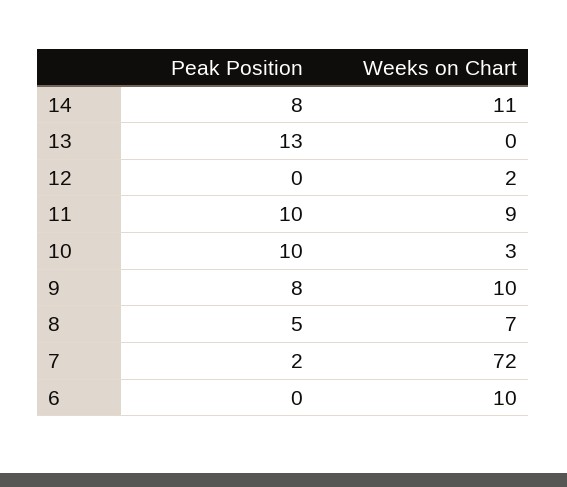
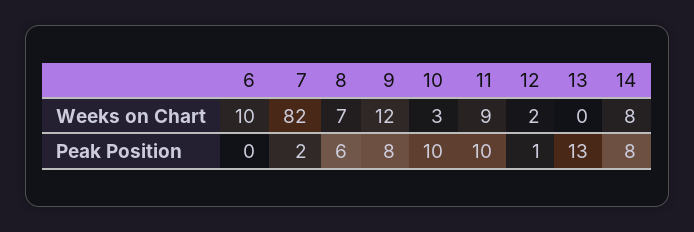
Weeks on Chart, 14: 11 -> 8
Peak Position, 12: 0 -> 1
Weeks on Chart, 9: 10 -> 12
Peak Position, 8: 5 -> 6
Weeks on Chart, 7: 72 -> 82

